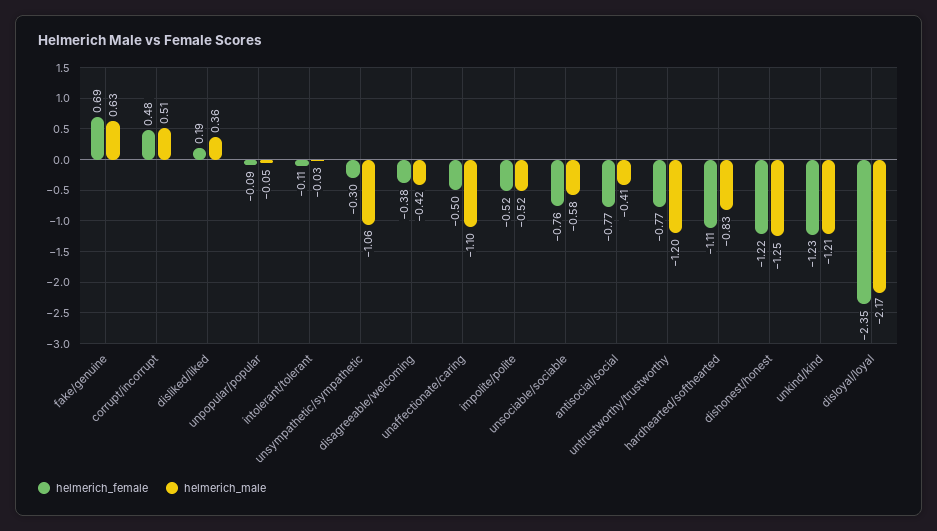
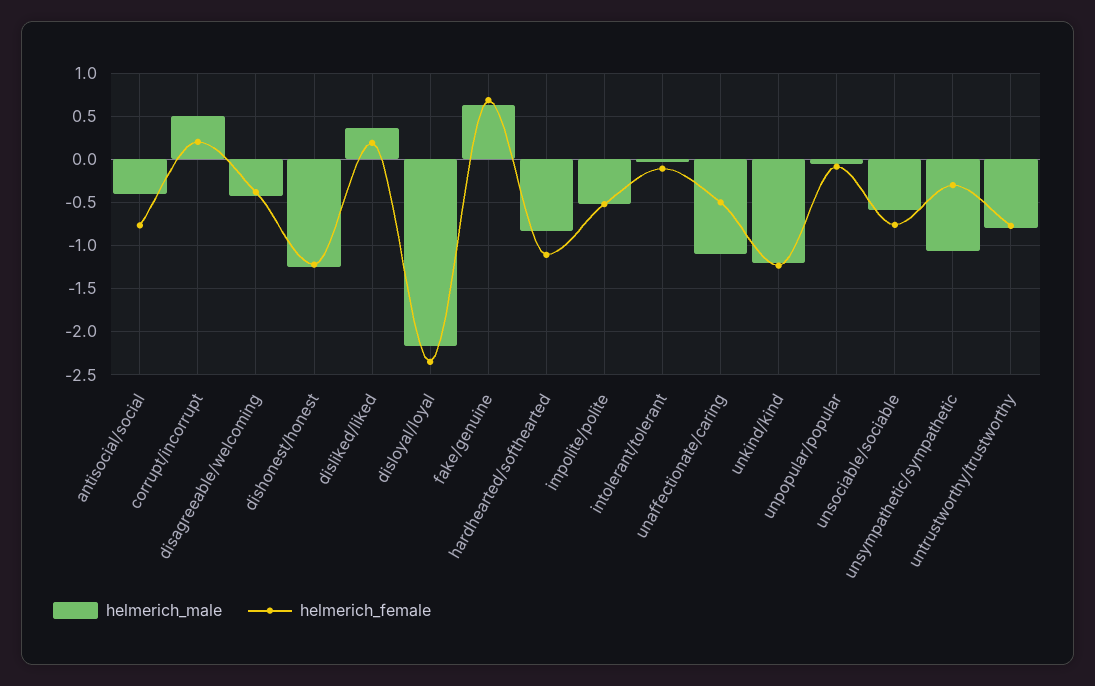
helmerich_female, corrupt/incorrupt: 0.48 -> 0.2
helmerich_male, untrustworthy/trustworthy: -1.2 -> -0.8

